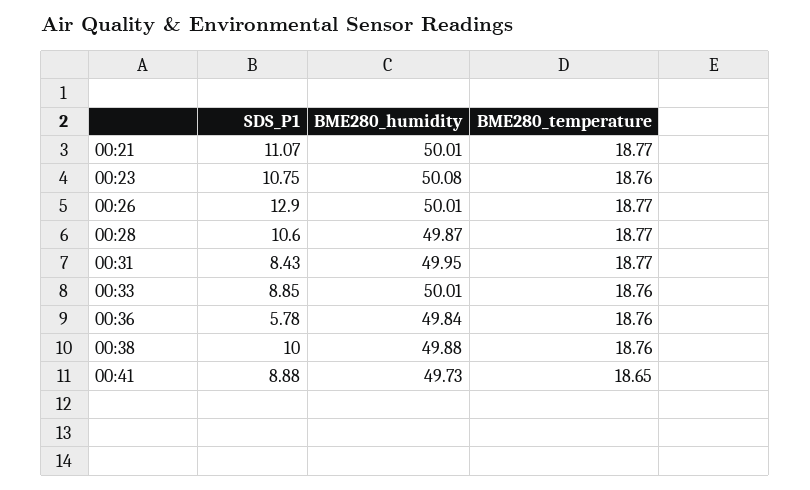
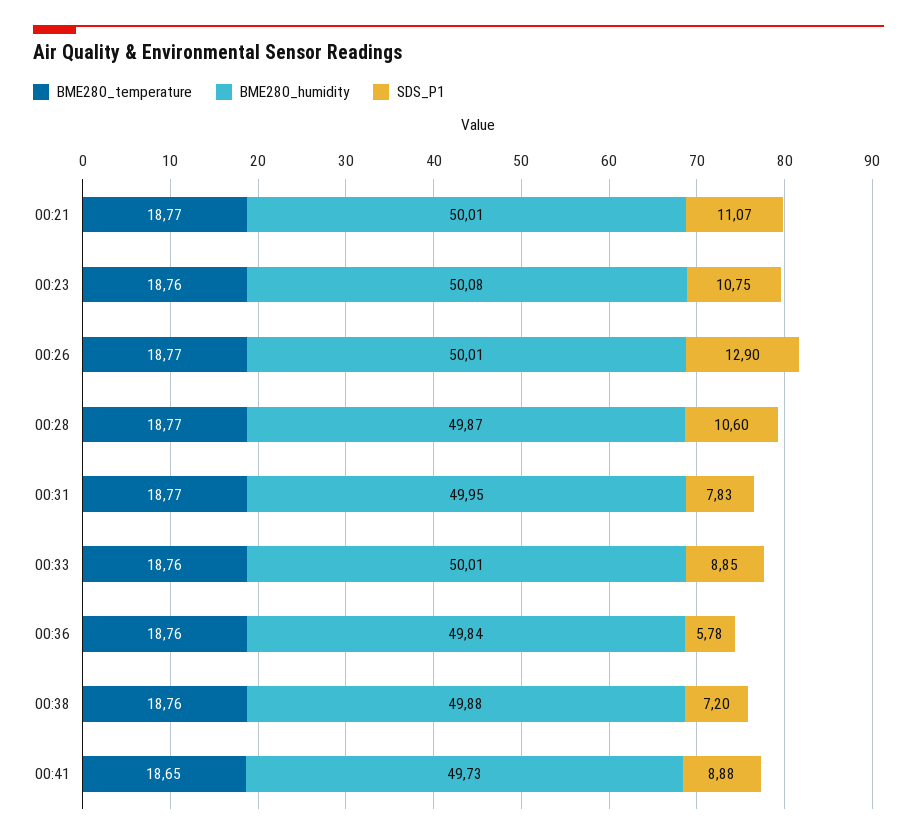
SDS_P1, 00:31: 8.43 -> 7.83
SDS_P1, 00:38: 10 -> 7.2

